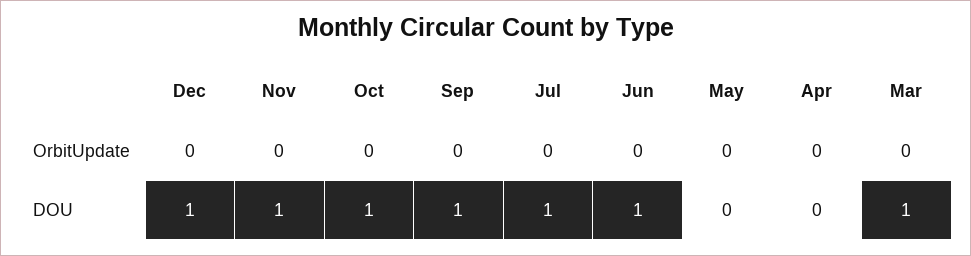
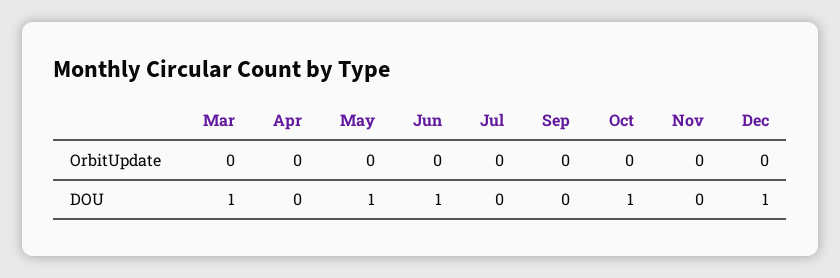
Nov, DOU: 1 -> 0
Sep, DOU: 1 -> 0
Jul, DOU: 1 -> 0
May, DOU: 0 -> 1

